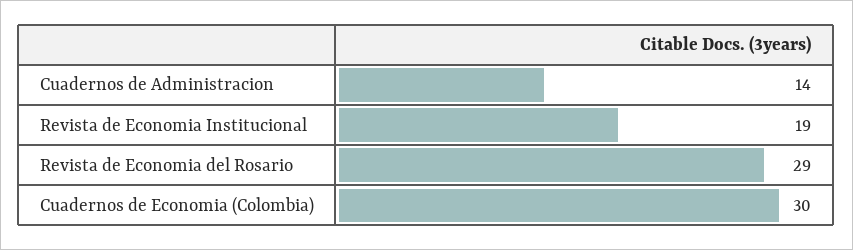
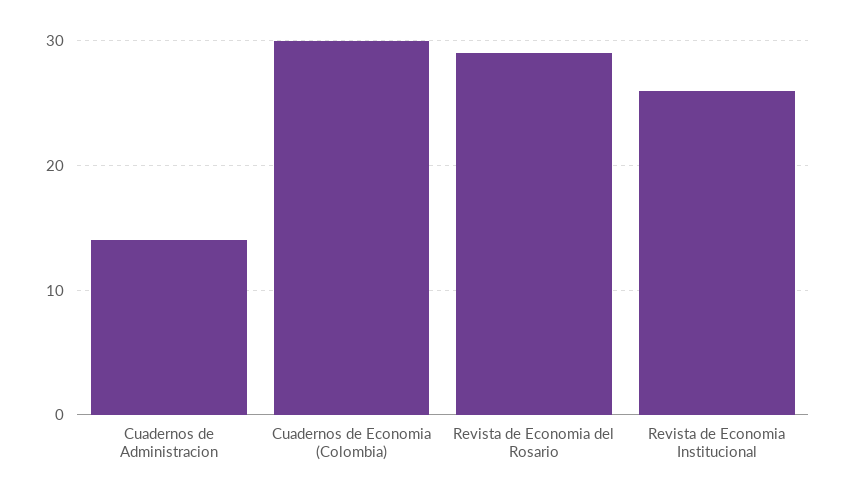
Revista de Economia Institucional: 19 -> 26

